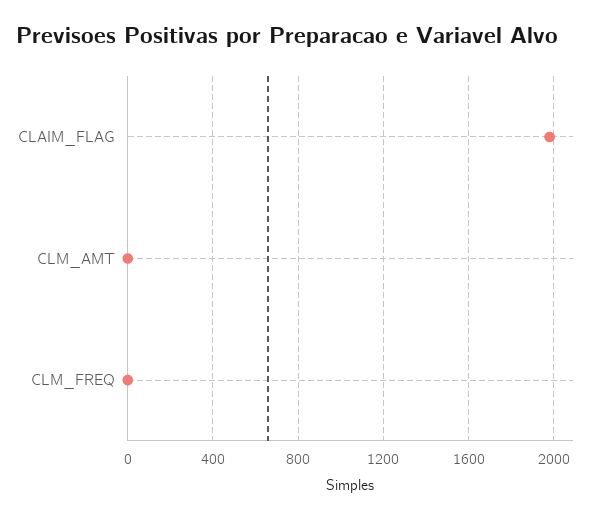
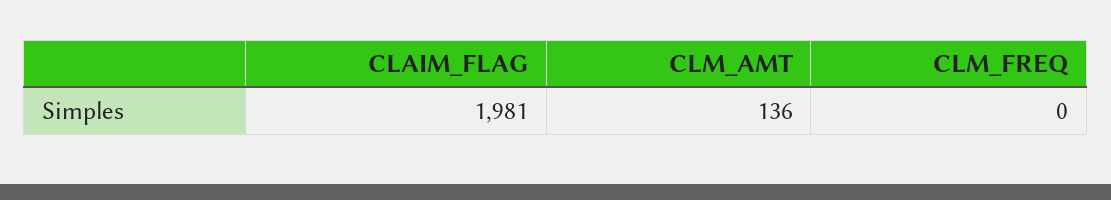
CLM_AMT: 0 -> 136

